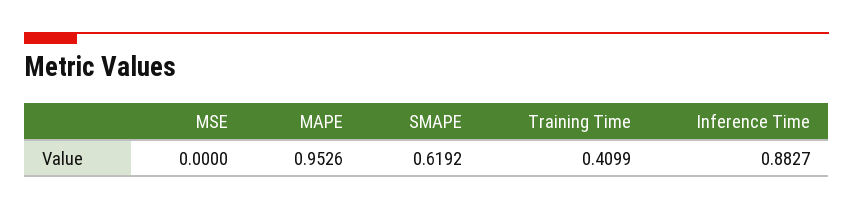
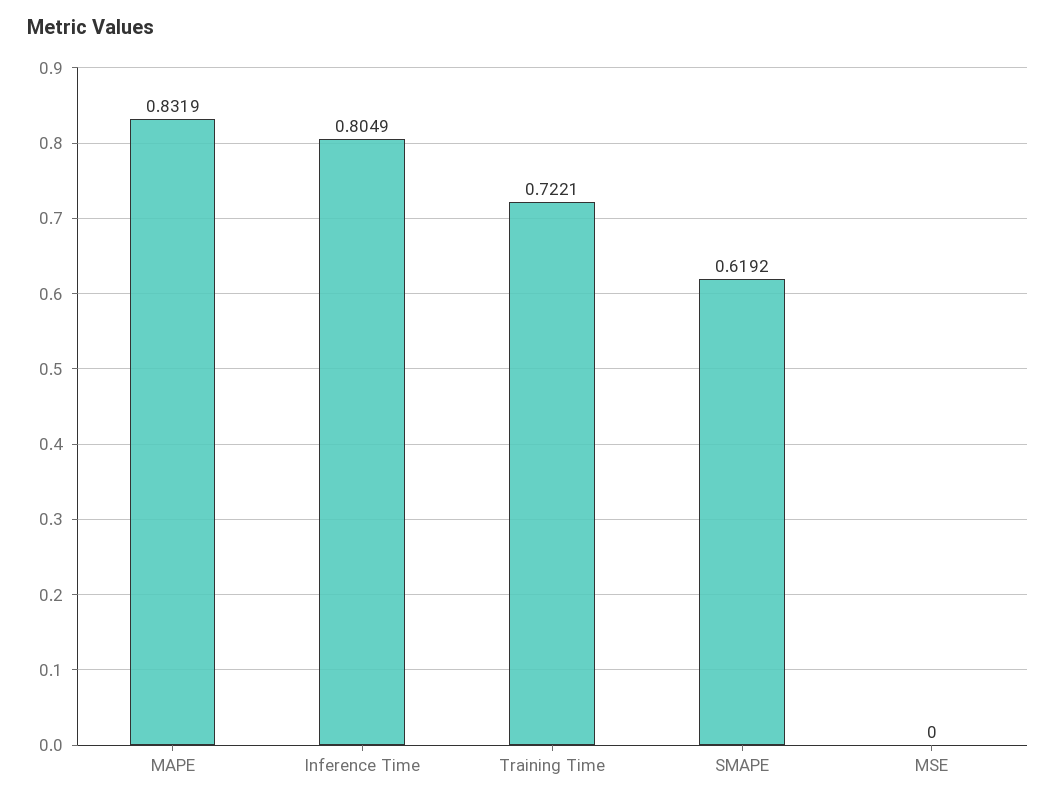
MAPE: 0.9526 -> 0.8319
Training Time: 0.4099 -> 0.7221
Inference Time: 0.8827 -> 0.8049

